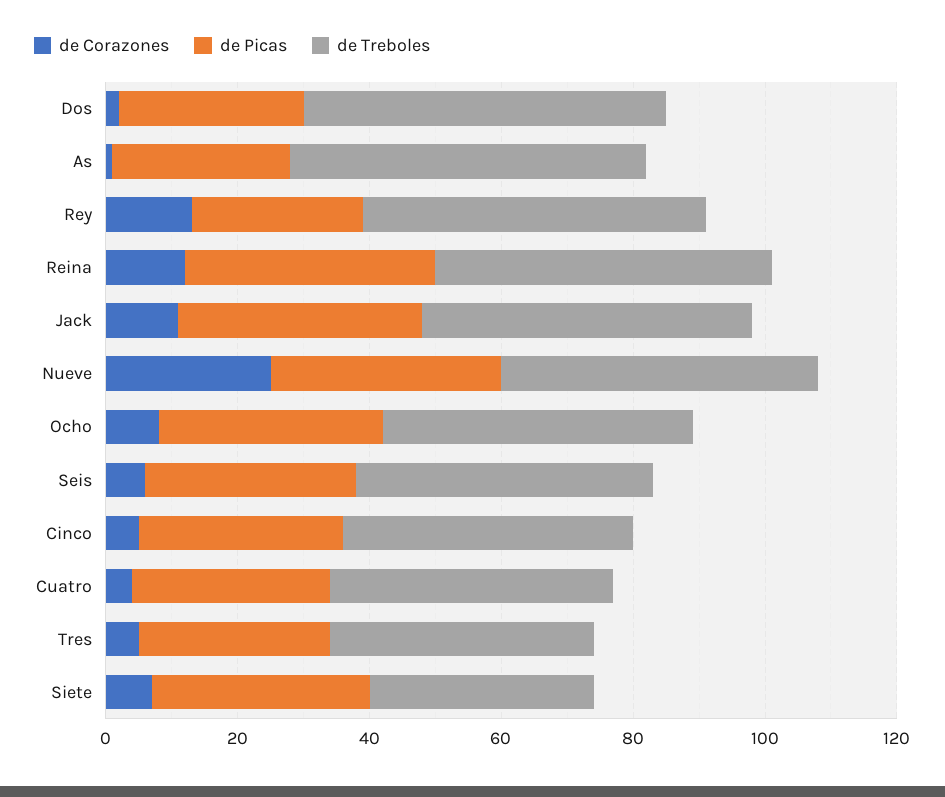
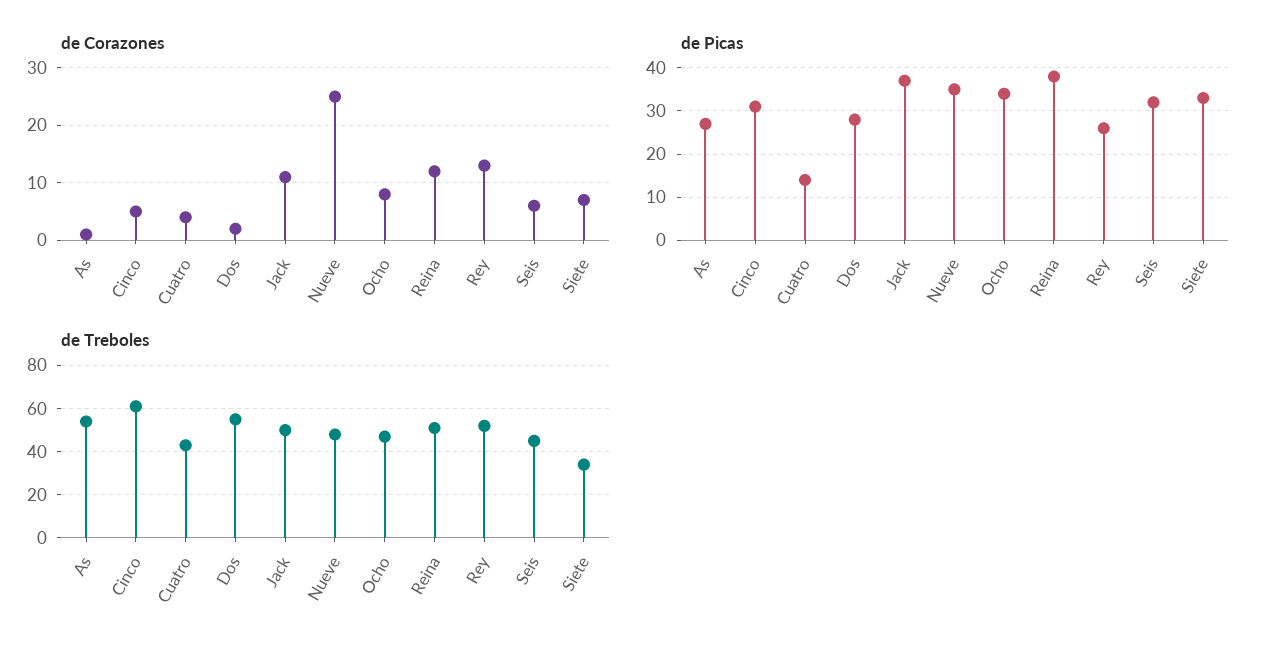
de Treboles, Cinco: 45 -> 60
de Picas, Cuatro: 30 -> 15
de Corazones, Tres: 5 -> none
de Picas, Tres: 30 -> none
de Treboles, Tres: 40 -> none

